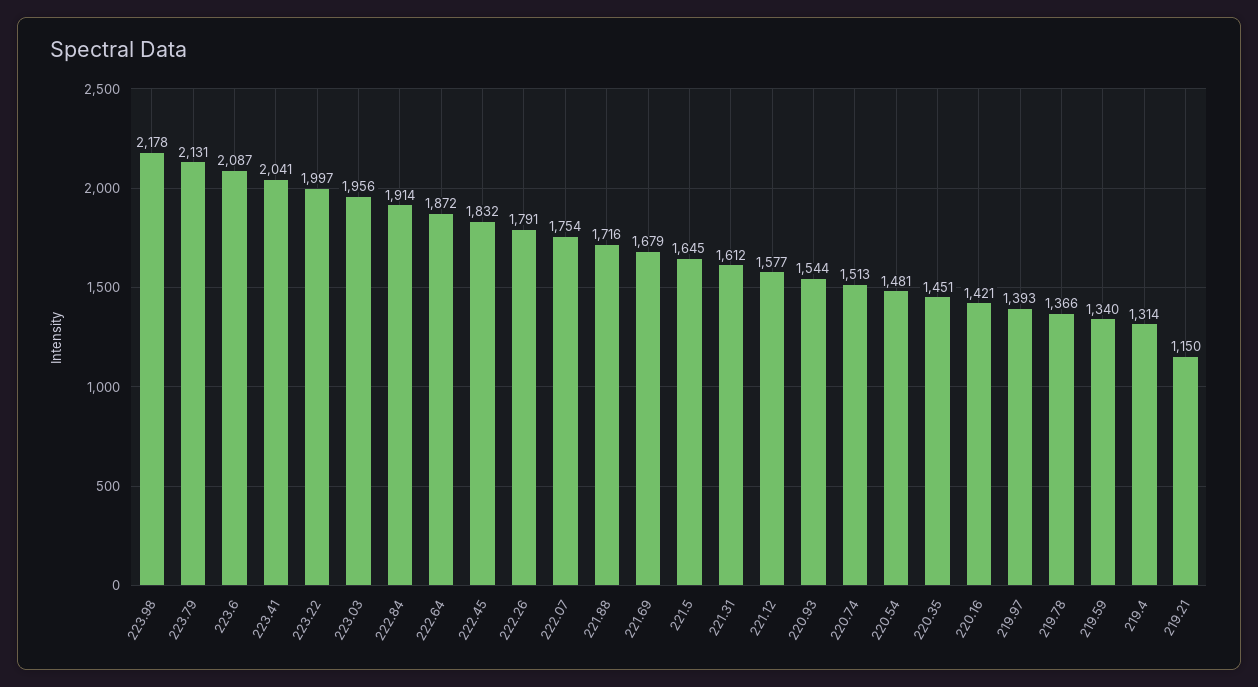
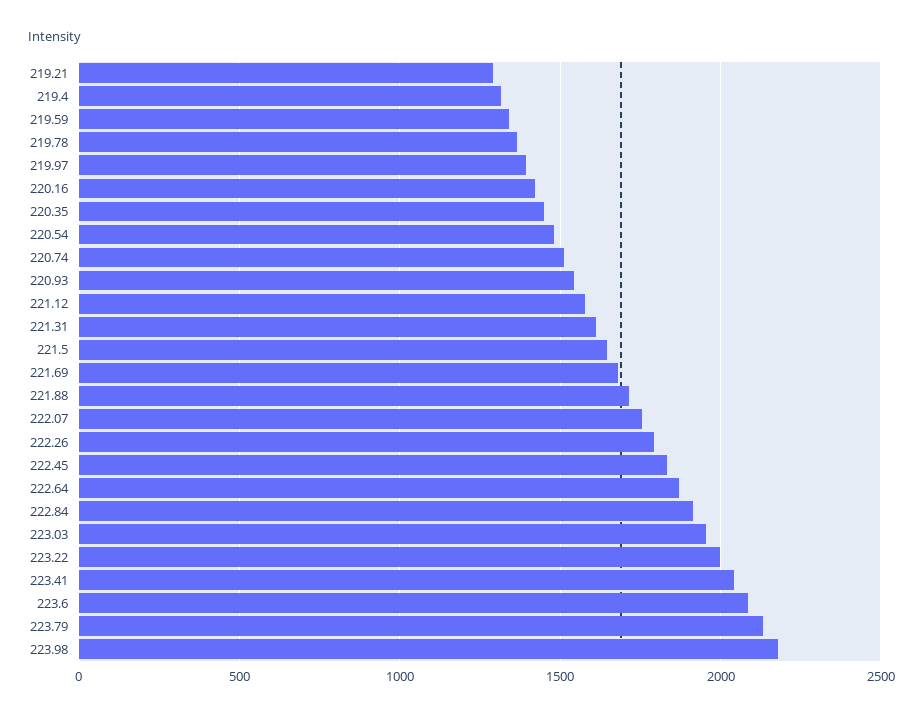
219.21: 1150 -> 1300

